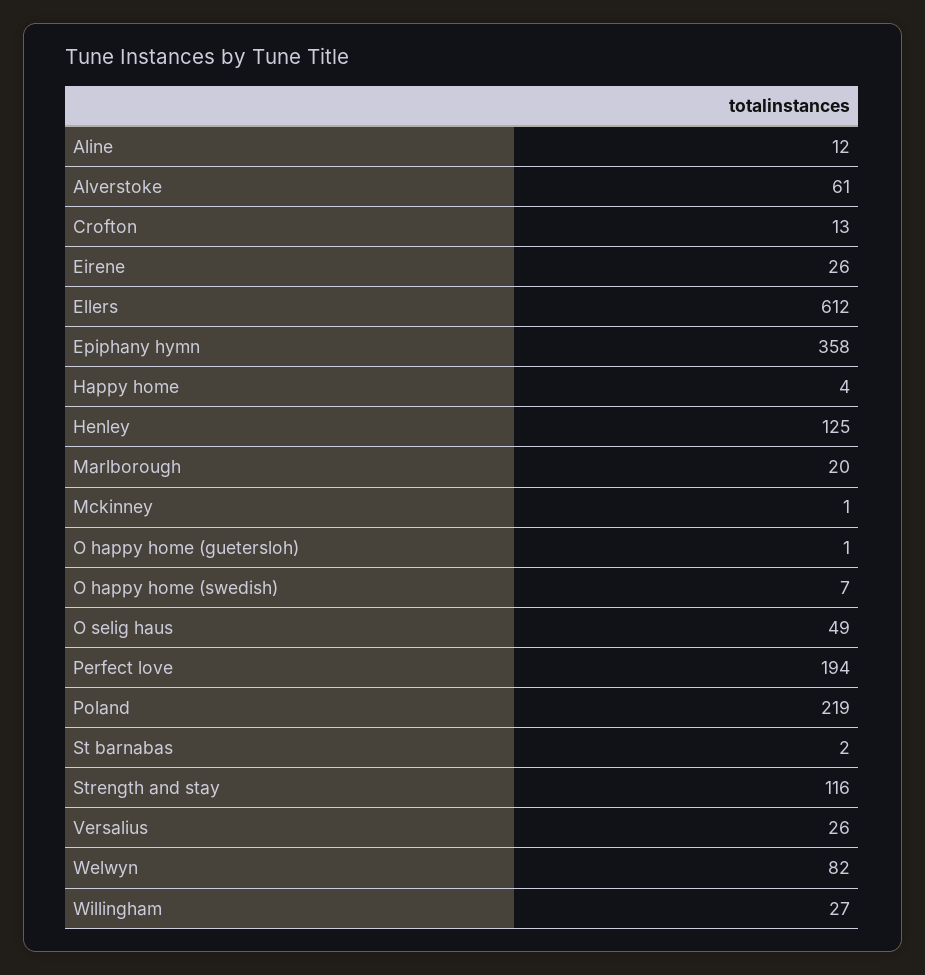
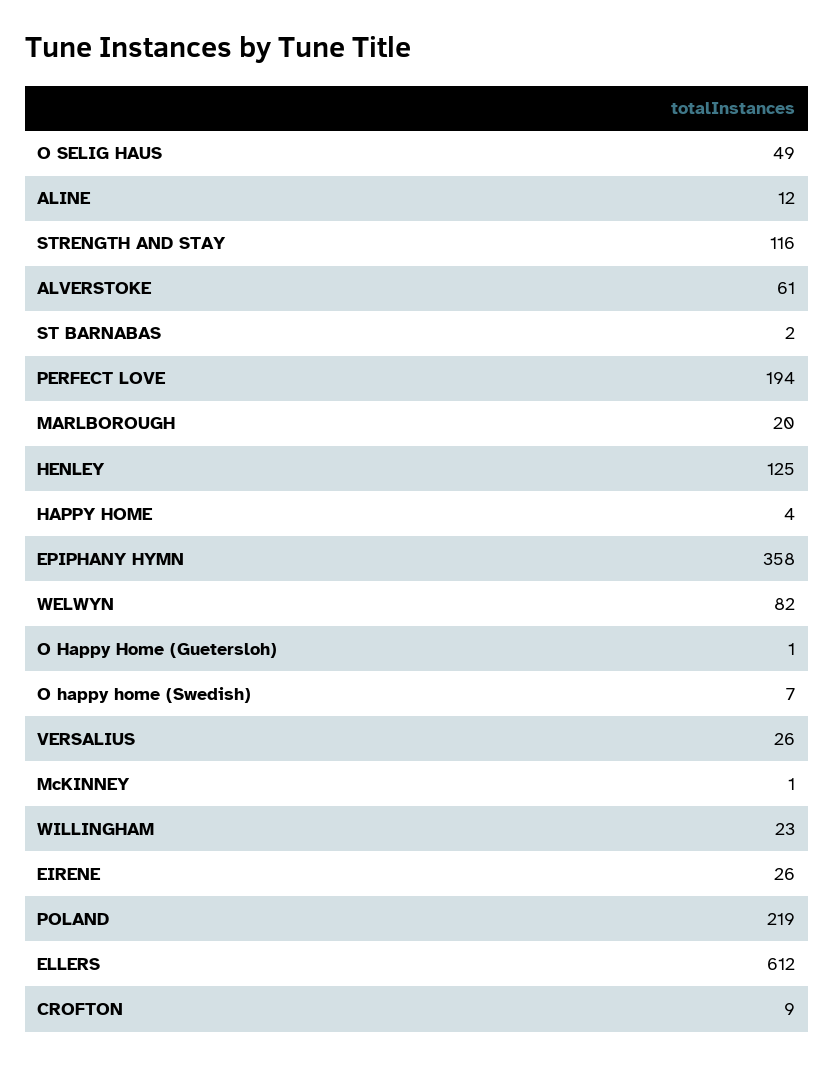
Crofton: 13 -> 9
Willingham: 27 -> 23

